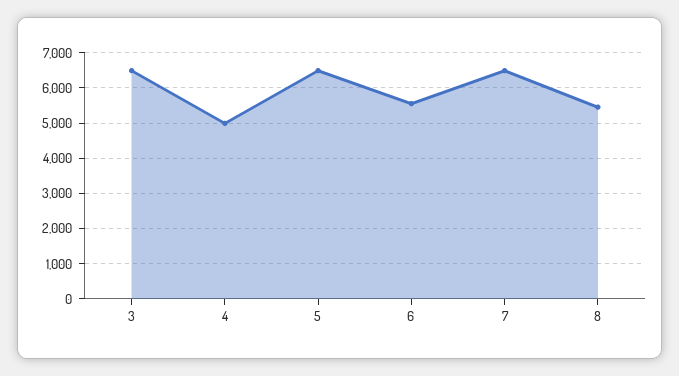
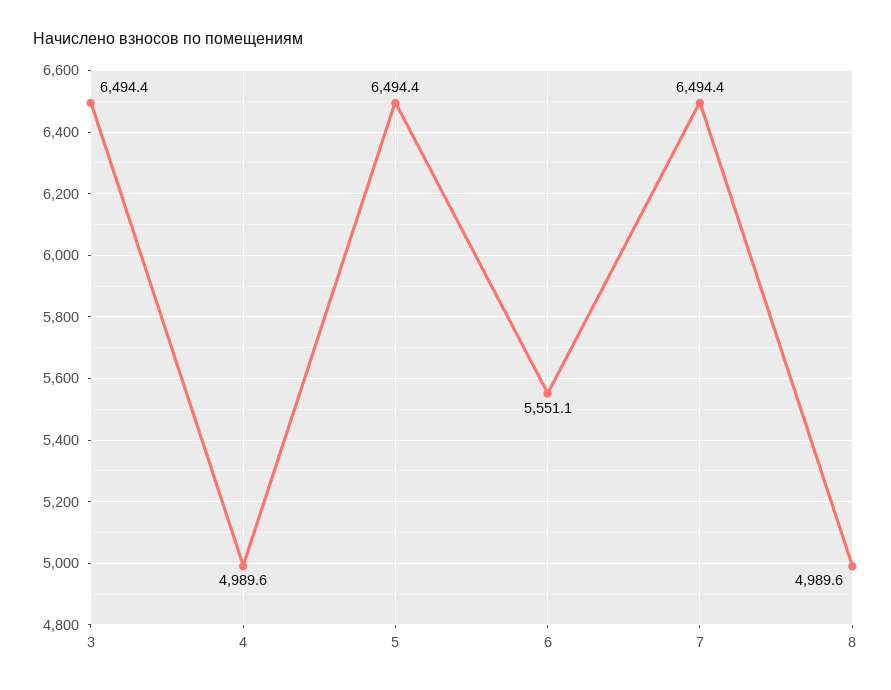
8: 5400 -> 4989.6

